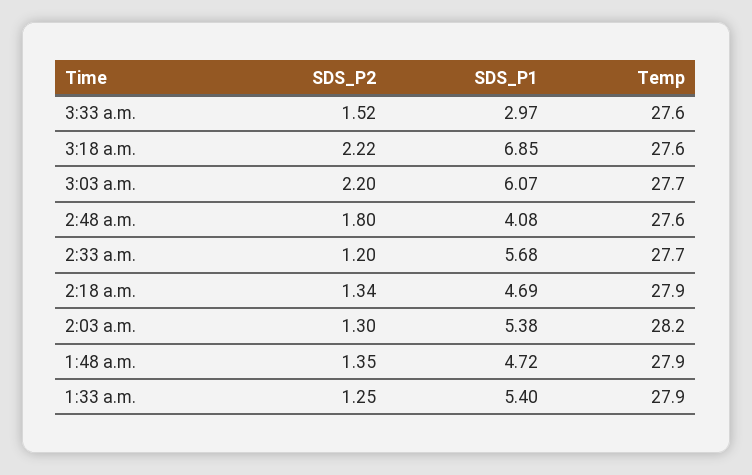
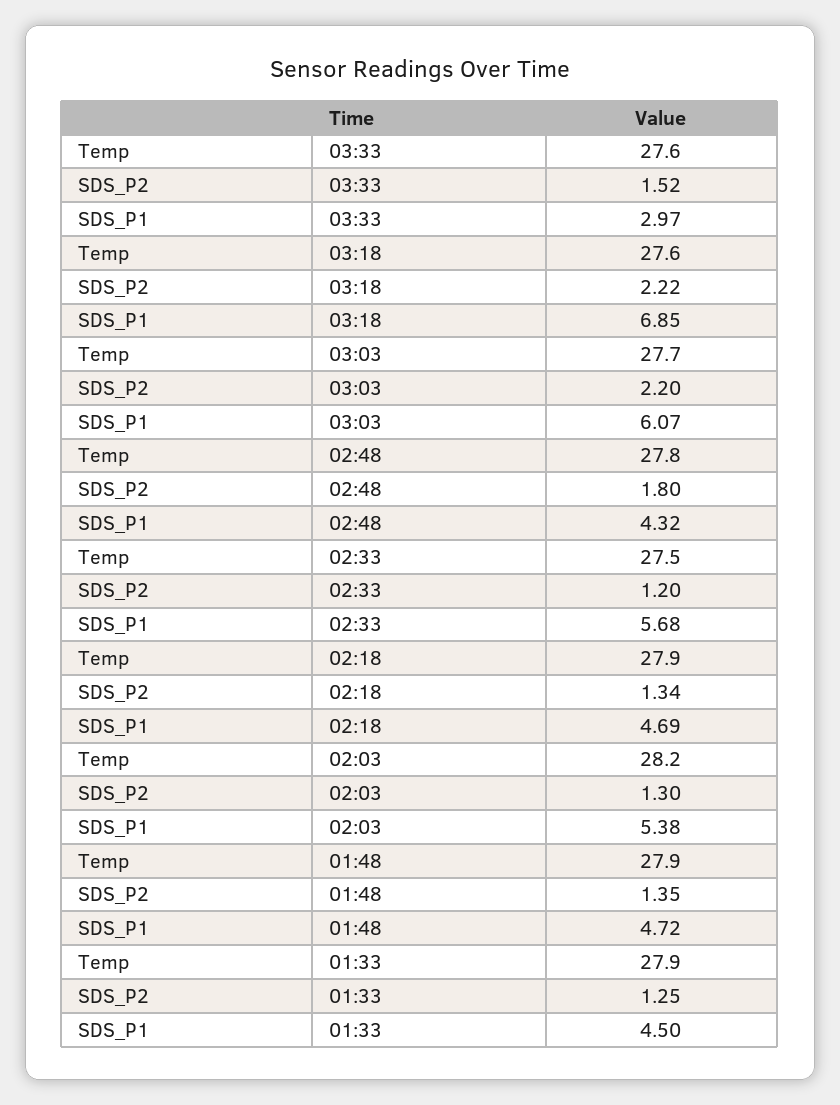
SDS_P1, 2:48 a.m.: 4.08 -> 4.32
Temp, 2:48 a.m.: 27.6 -> 27.8
Temp, 2:33 a.m.: 27.7 -> 27.5
SDS_P1, 1:33 a.m.: 5.4 -> 4.5

